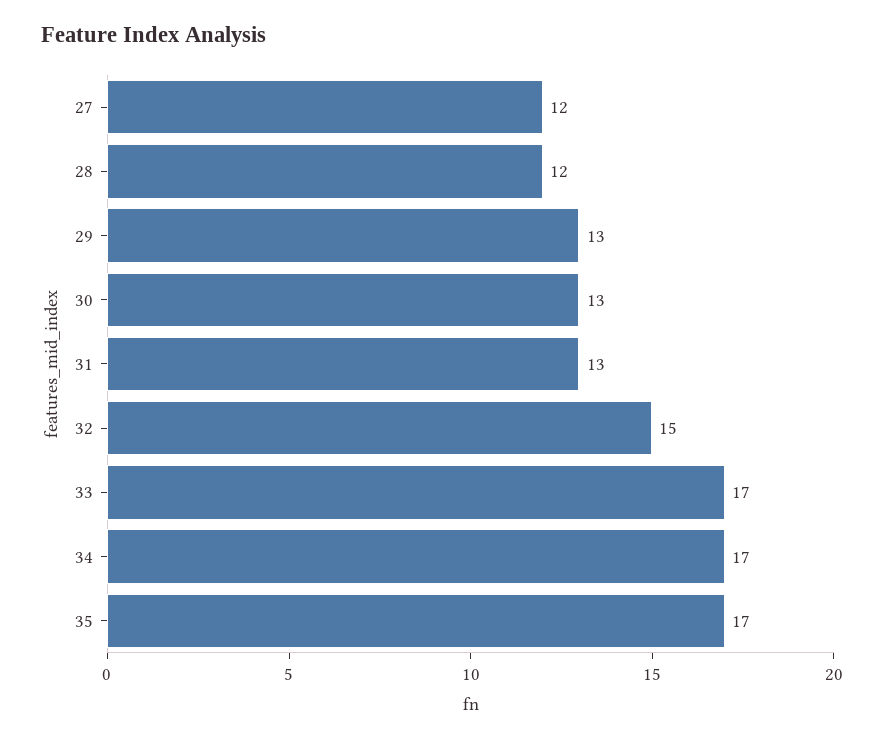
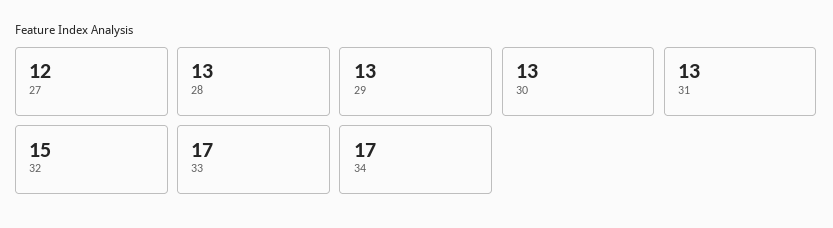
28: 12 -> 13
35: 17 -> none

